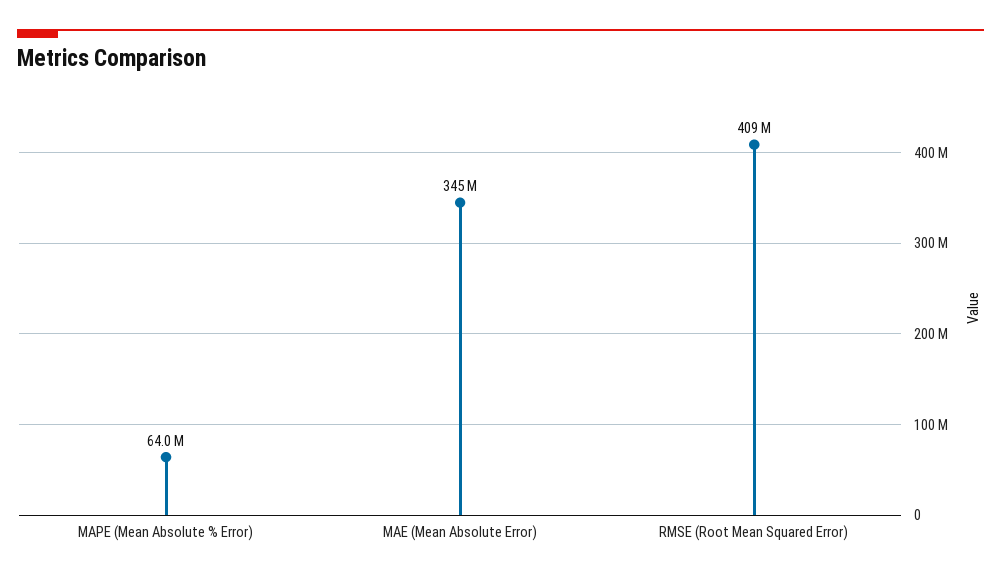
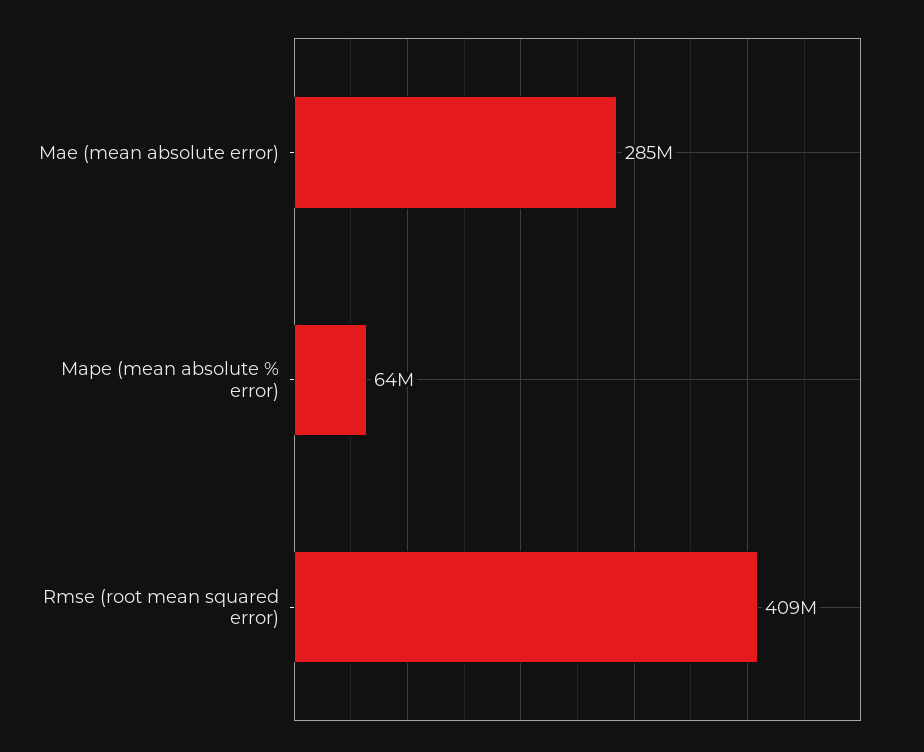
MAE (Mean Absolute Error): 345000000 -> 285000000

